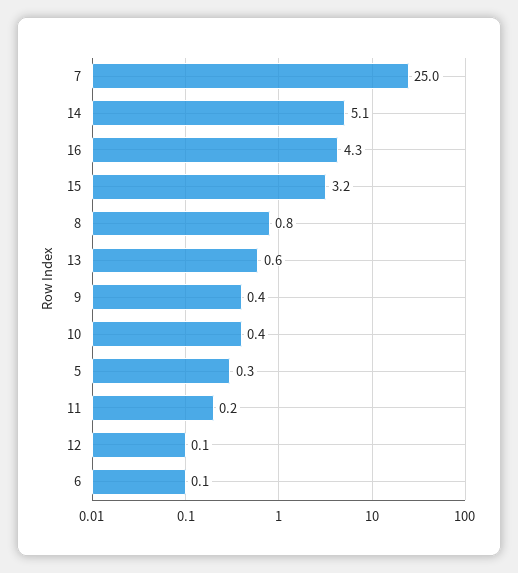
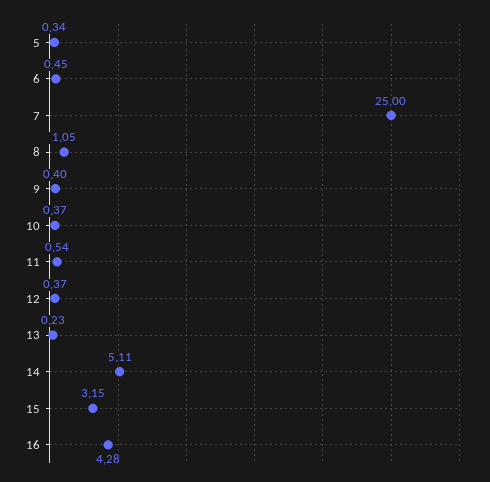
8: 0.8 -> 1.05
13: 0.6 -> 0.23
11: 0.2 -> 0.54
12: 0.1 -> 0.37
6: 0.1 -> 0.45

